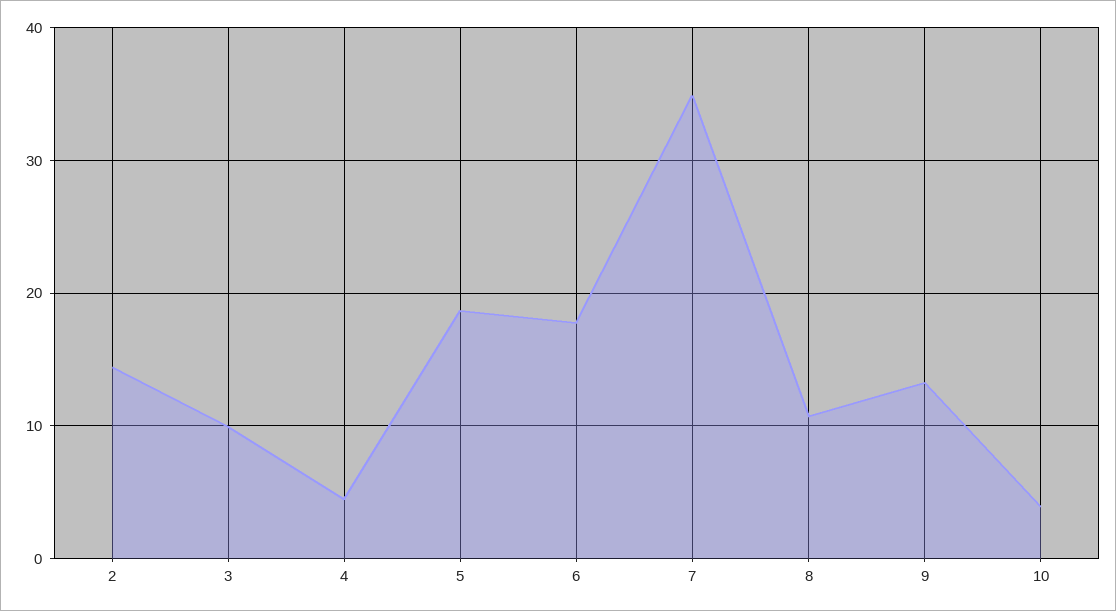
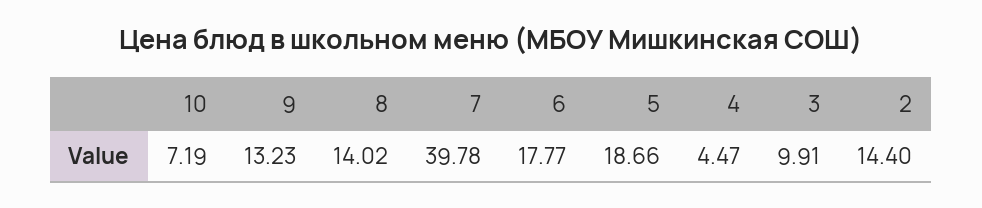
7: 35 -> 39.78
8: 11 -> 14.02
10: 4 -> 7.19

